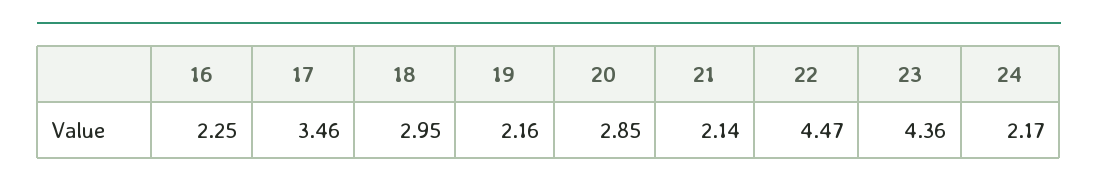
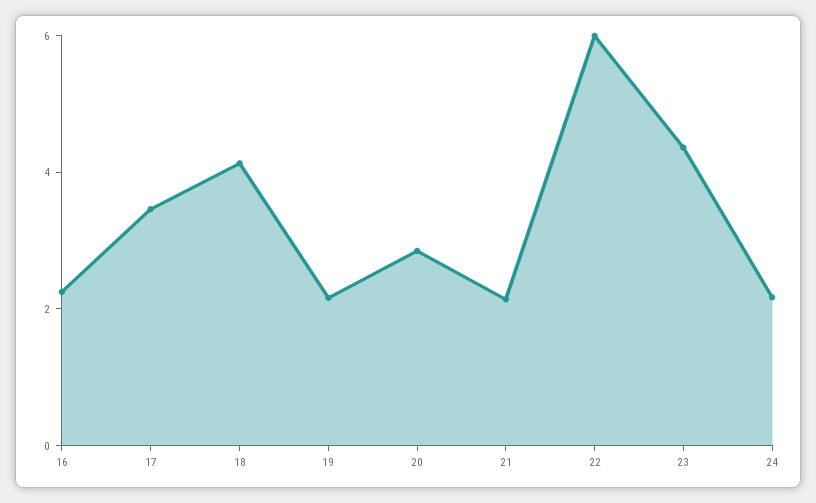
18: 2.95 -> 4
22: 4.47 -> 6

